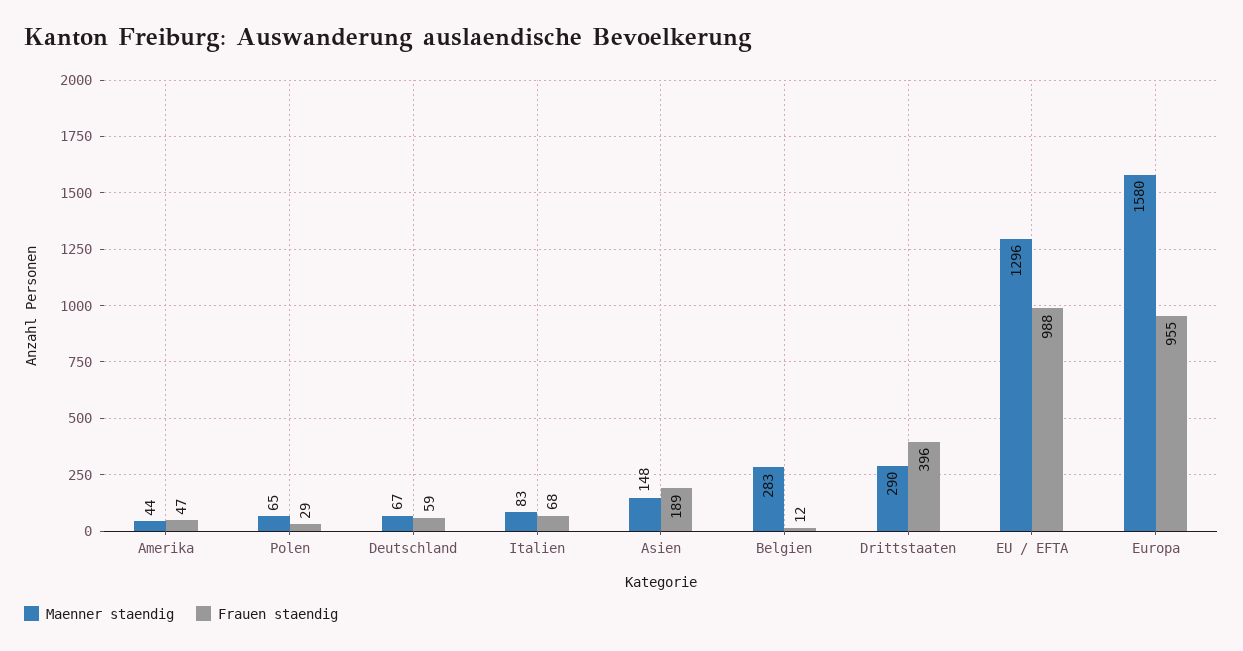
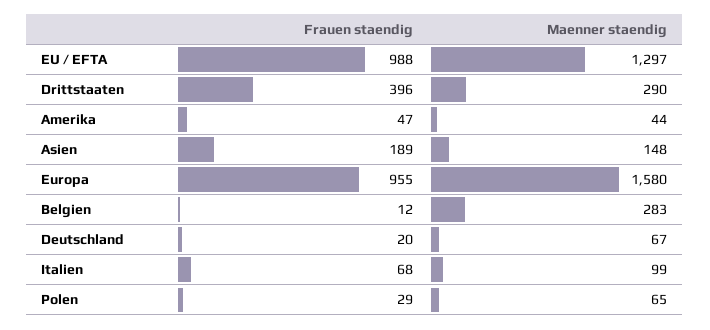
Frauen staendig, Deutschland: 59 -> 20
Maenner staendig, Italien: 83 -> 99
Maenner staendig, EU / EFTA: 1296 -> 1297

